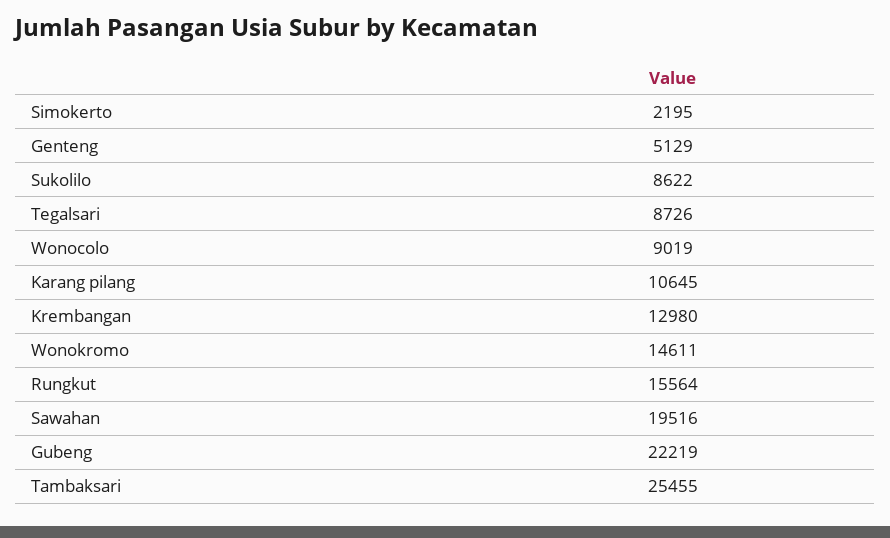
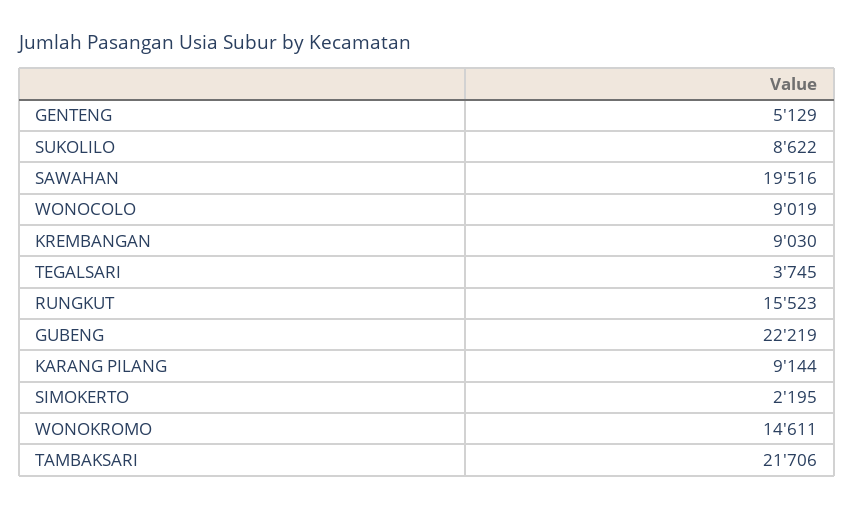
Tegalsari: 8726 -> 3745
Karang pilang: 10645 -> 9144
Krembangan: 12980 -> 9030
Rungkut: 15564 -> 15523
Tambaksari: 25455 -> 21706

